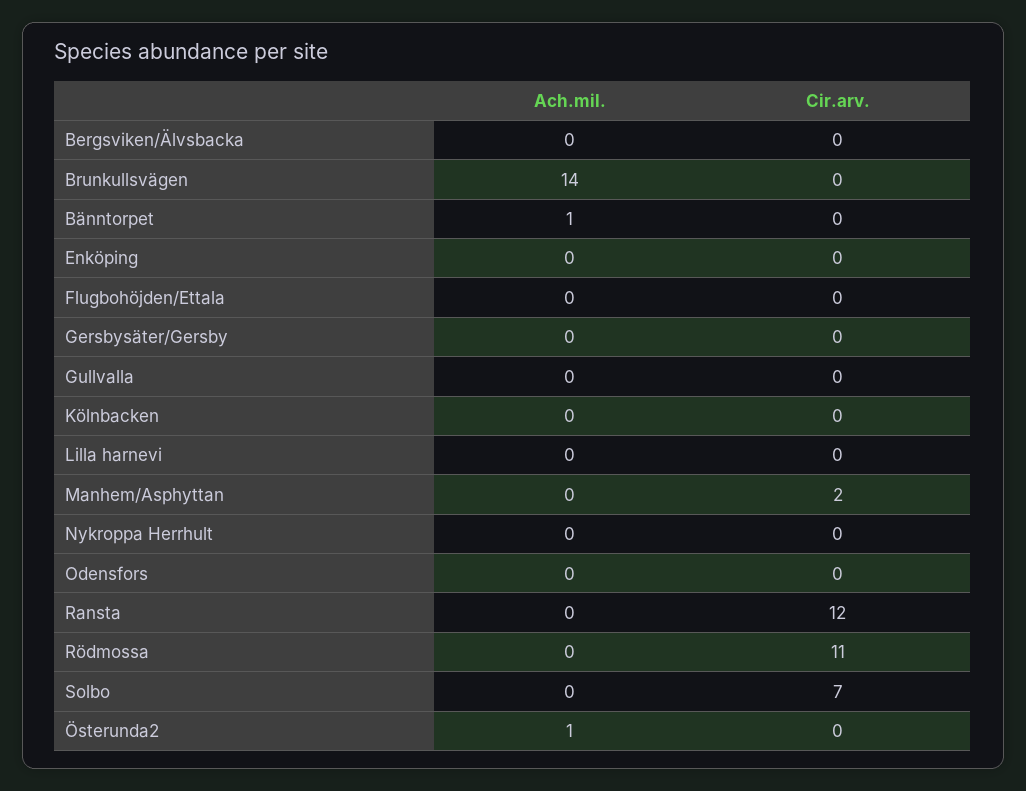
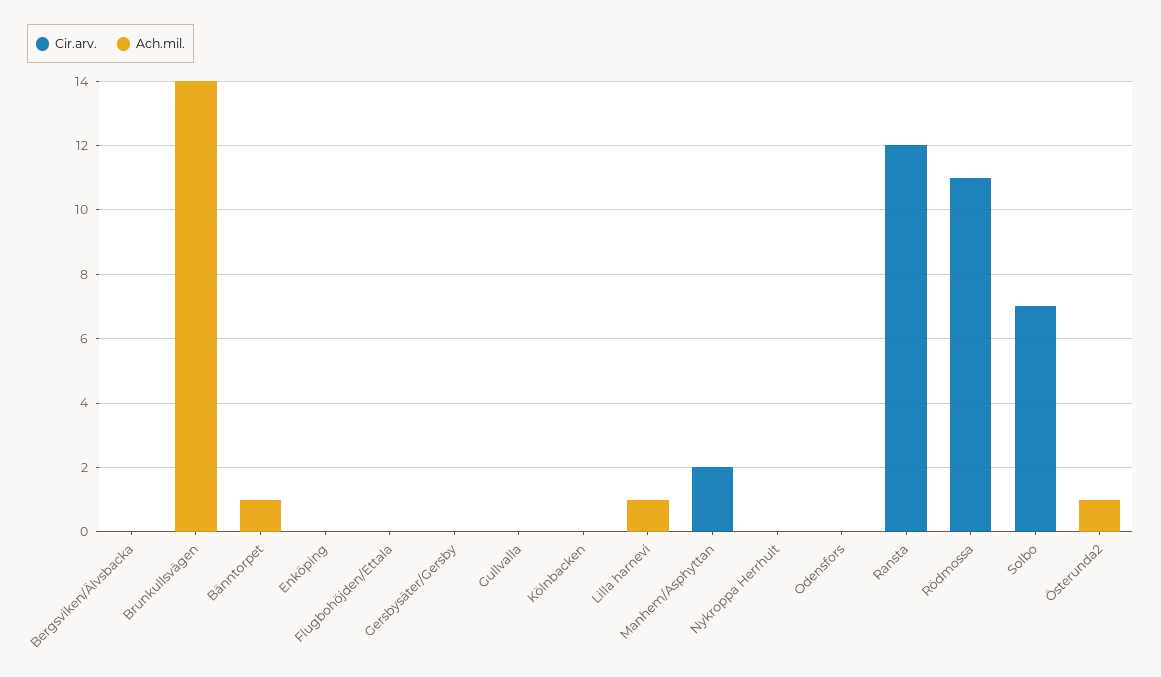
Ach.mil., Lilla harnevi: 0 -> 1

